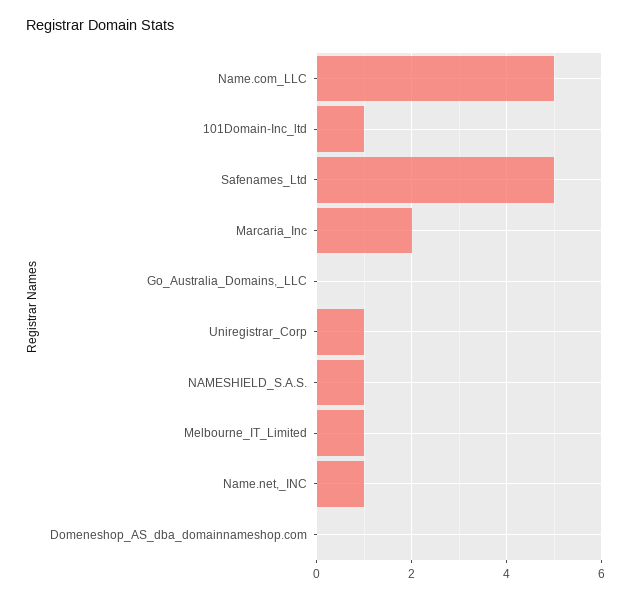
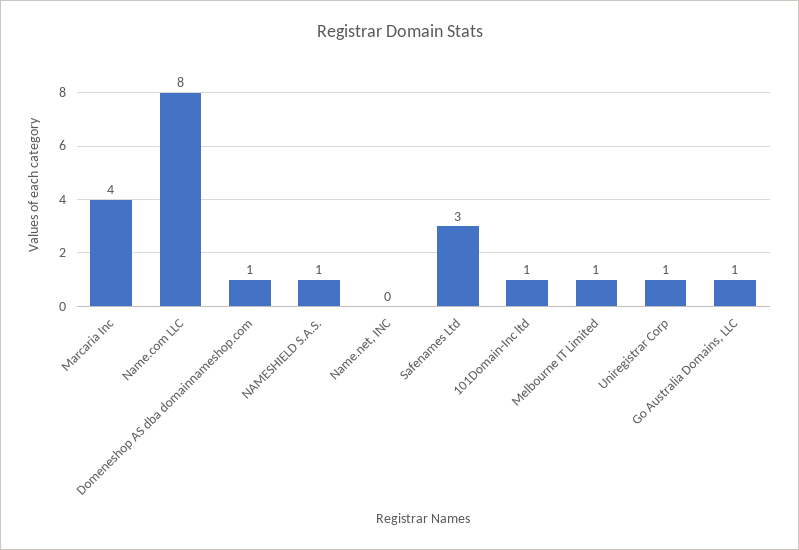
Name.com_LLC: 5 -> 8
Safenames_Ltd: 5 -> 3
Marcaria_Inc: 2 -> 4
Go_Australia_Domains,_LLC: 0 -> 1
Name.net,_INC: 1 -> 0
Domeneshop_AS_dba_domainnameshop.com: 0 -> 1

